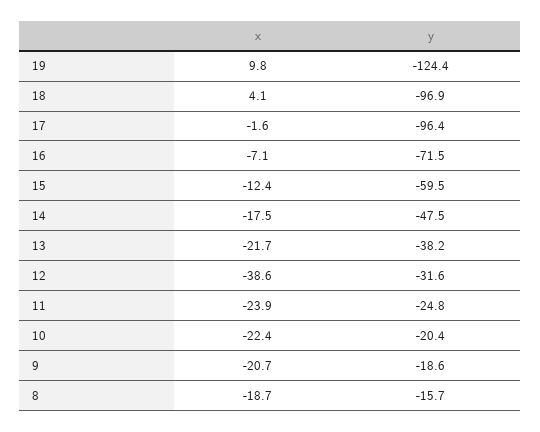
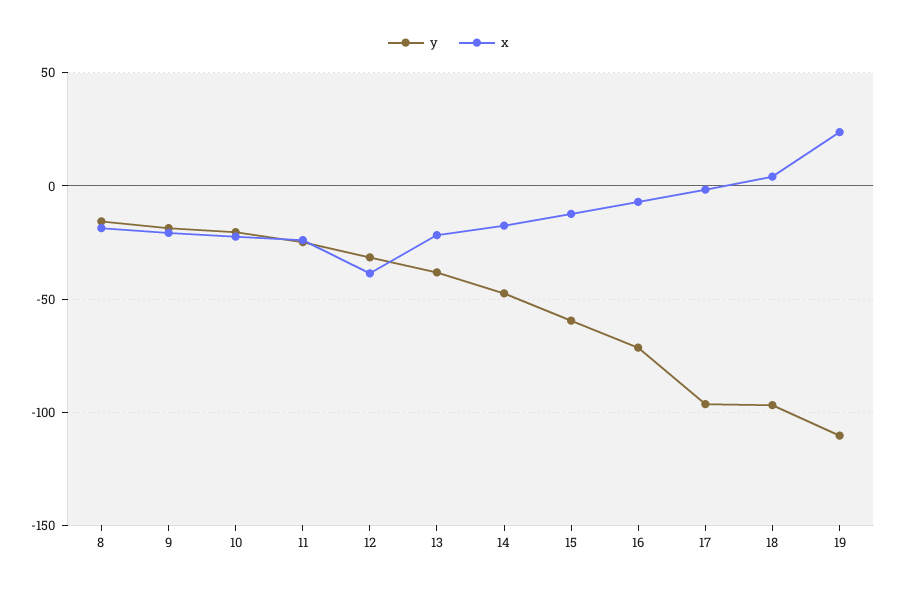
x, 19: 9.8 -> 25
y, 19: -124.4 -> -110

